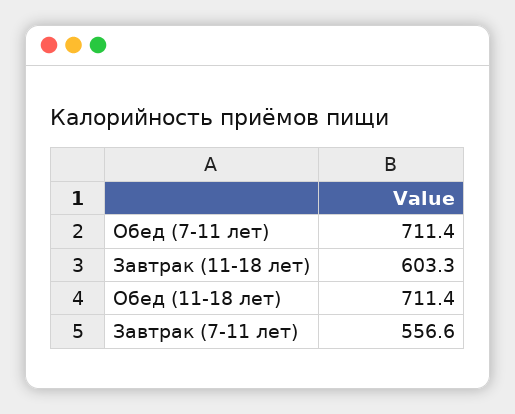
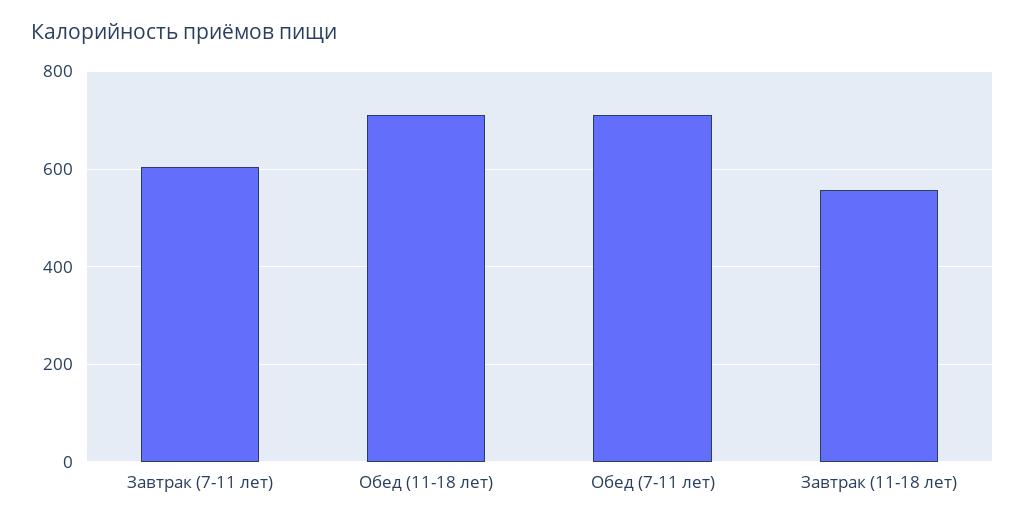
Завтрак (11-18 лет): 603.3 -> 560
Завтрак (7-11 лет): 556.6 -> 600

